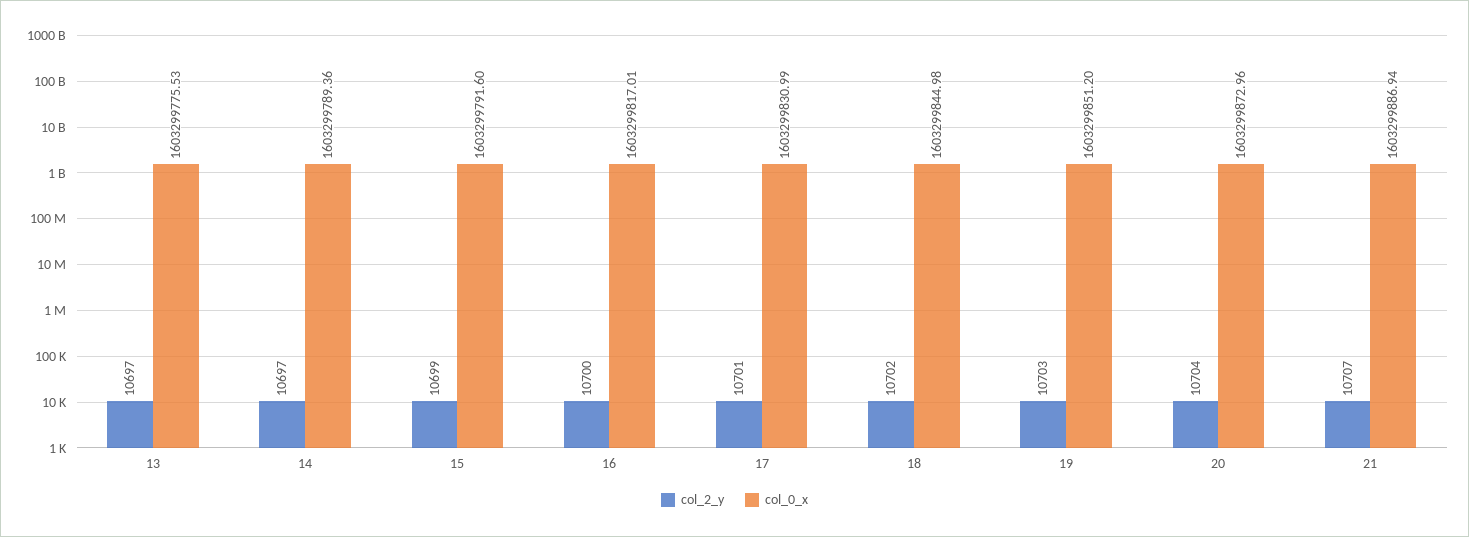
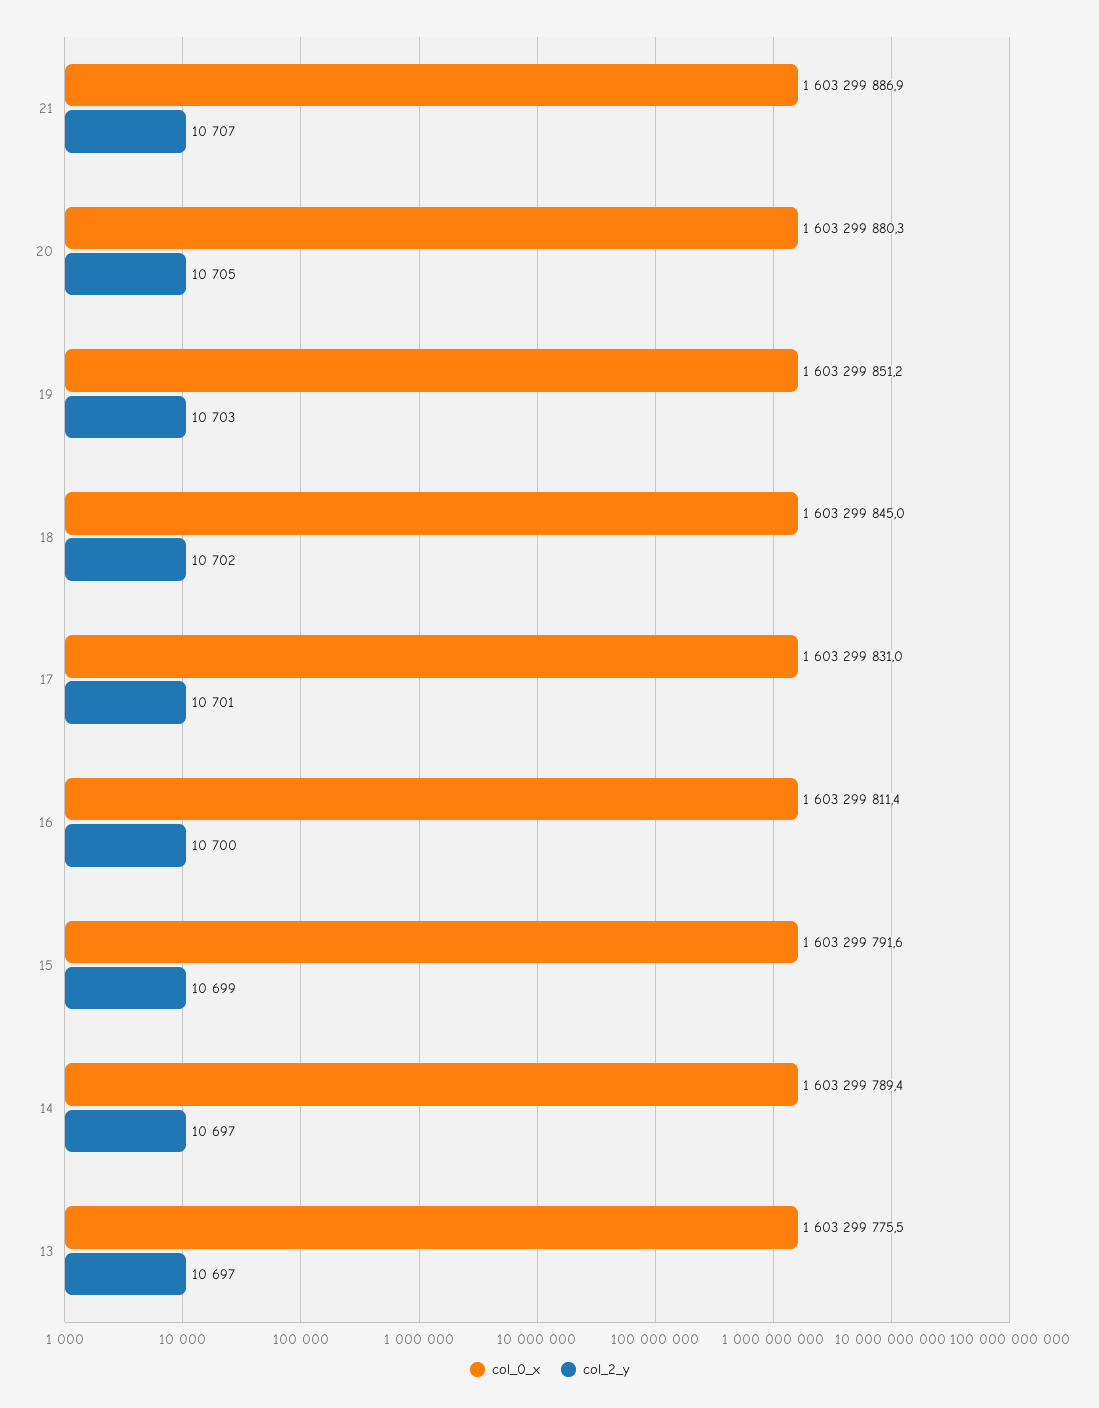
col_0_x, 16: 1603299817.01 -> 1603299811.4
col_2_y, 20: 10704 -> 10705
col_0_x, 20: 1603299872.96 -> 1603299880.3

